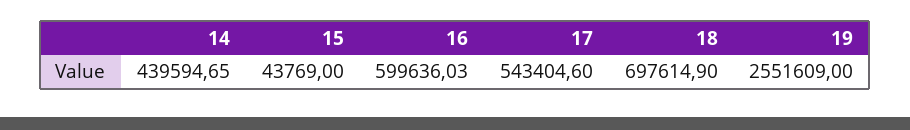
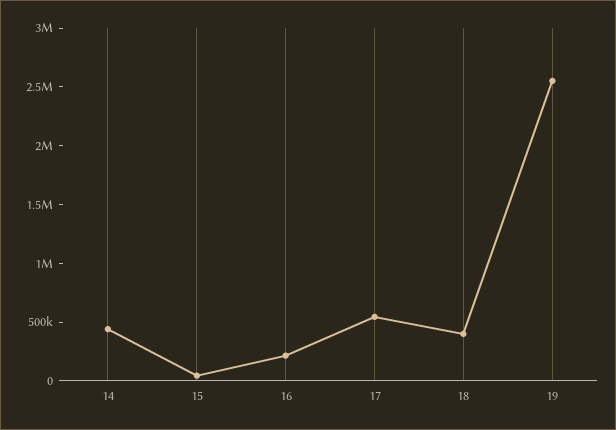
16: 599636.03 -> 200000
18: 697614.9 -> 400000

